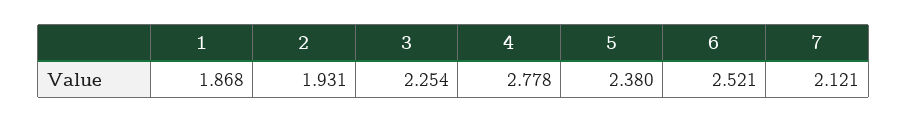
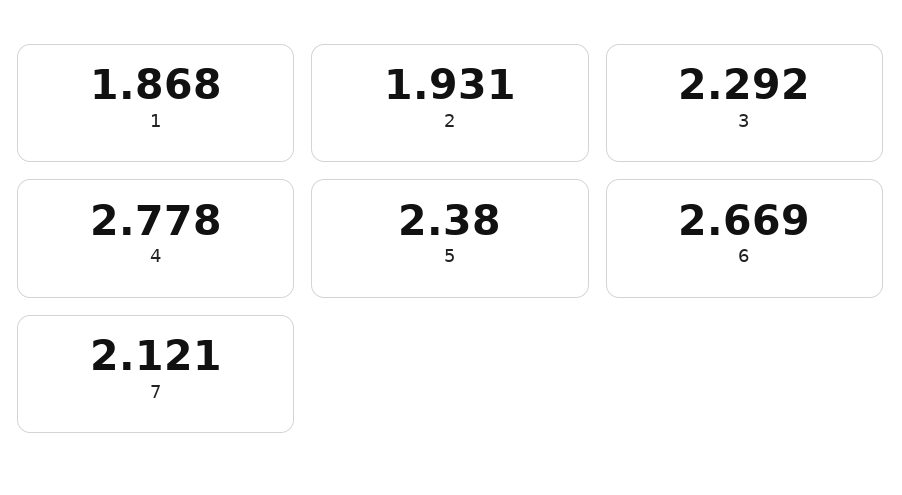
3: 2.254 -> 2.292
6: 2.521 -> 2.669

